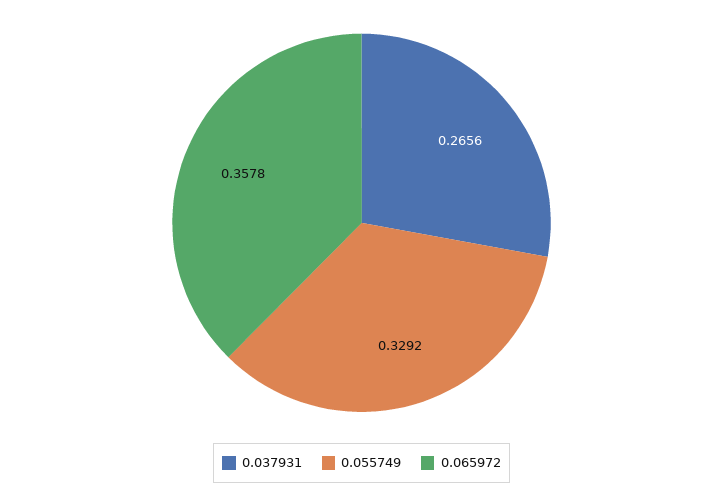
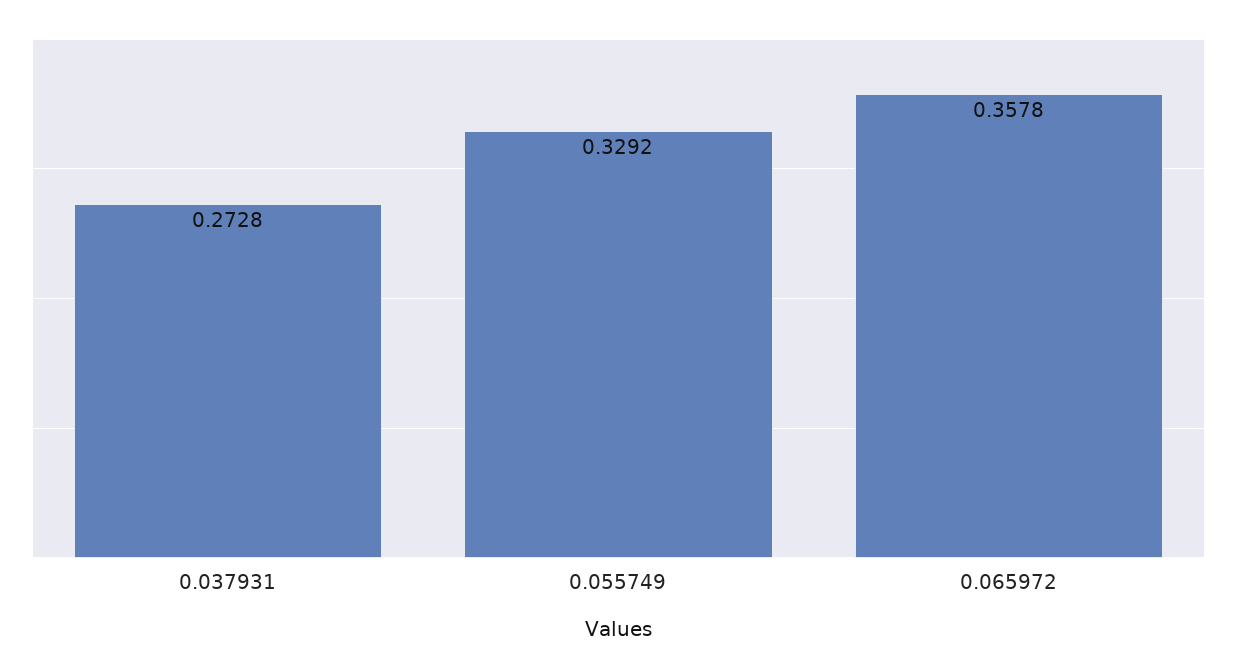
0.037931: 0.2656 -> 0.2728

